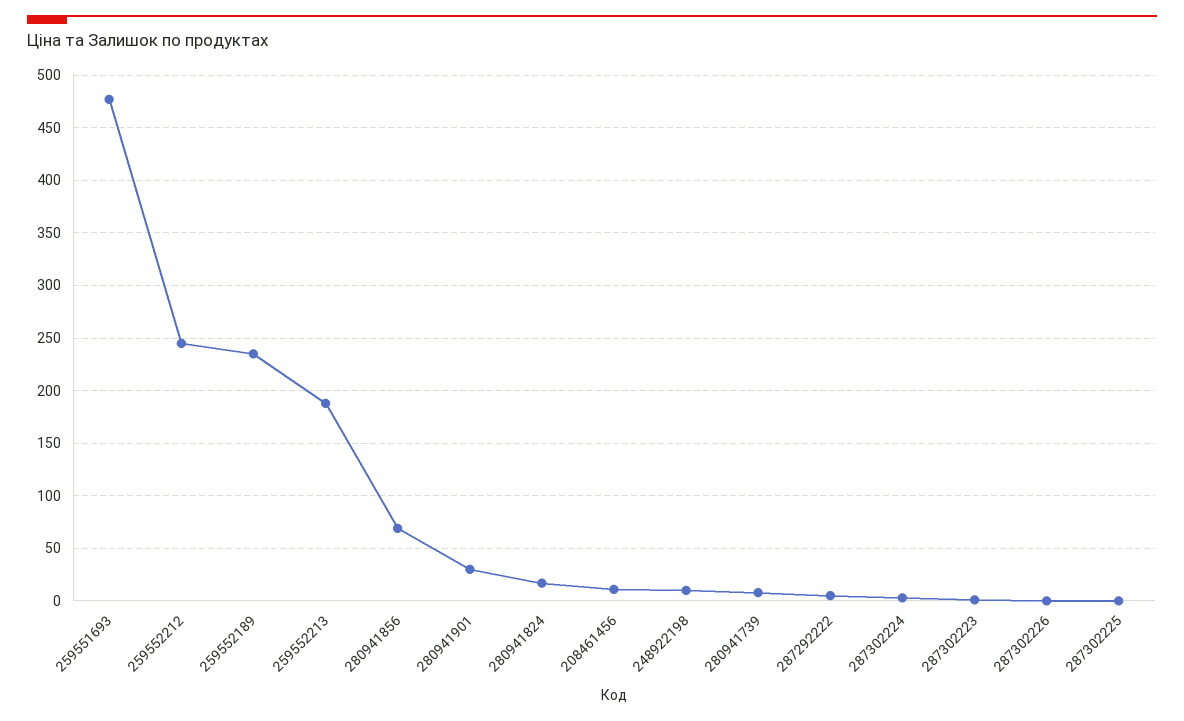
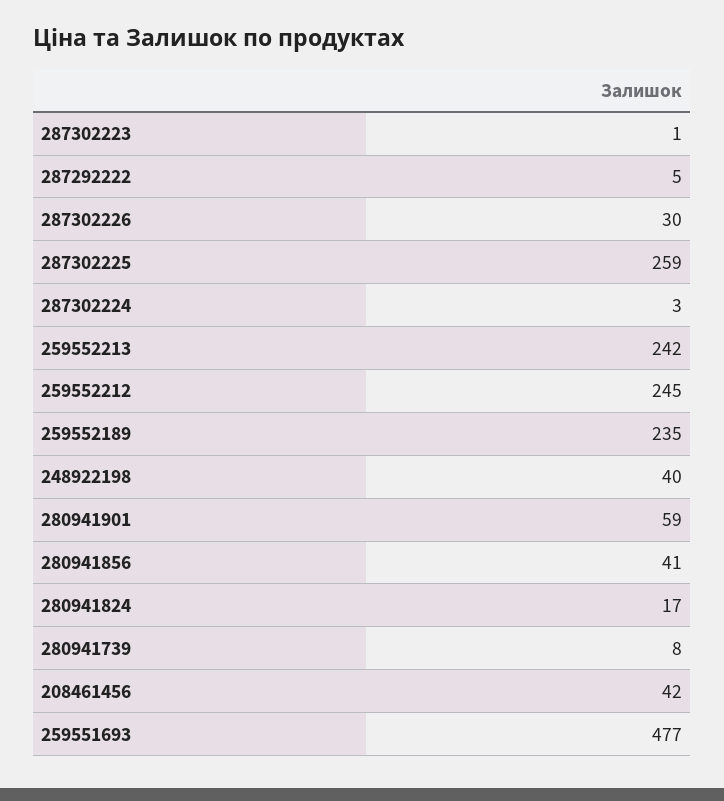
259552213: 190 -> 242
280941856: 70 -> 41
280941901: 30 -> 59
208461456: 10 -> 42
248922198: 10 -> 40
287302226: 0 -> 30
287302225: 0 -> 259

